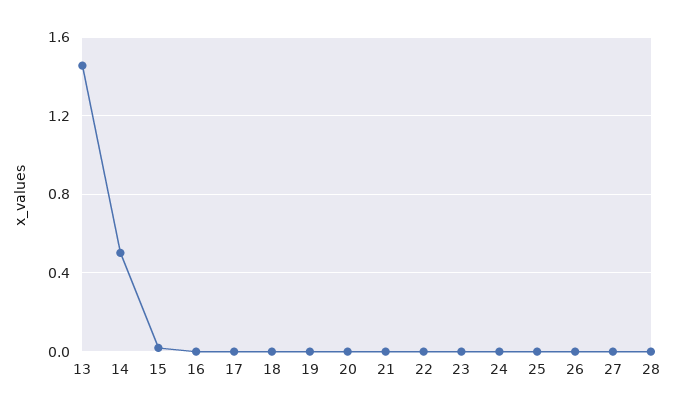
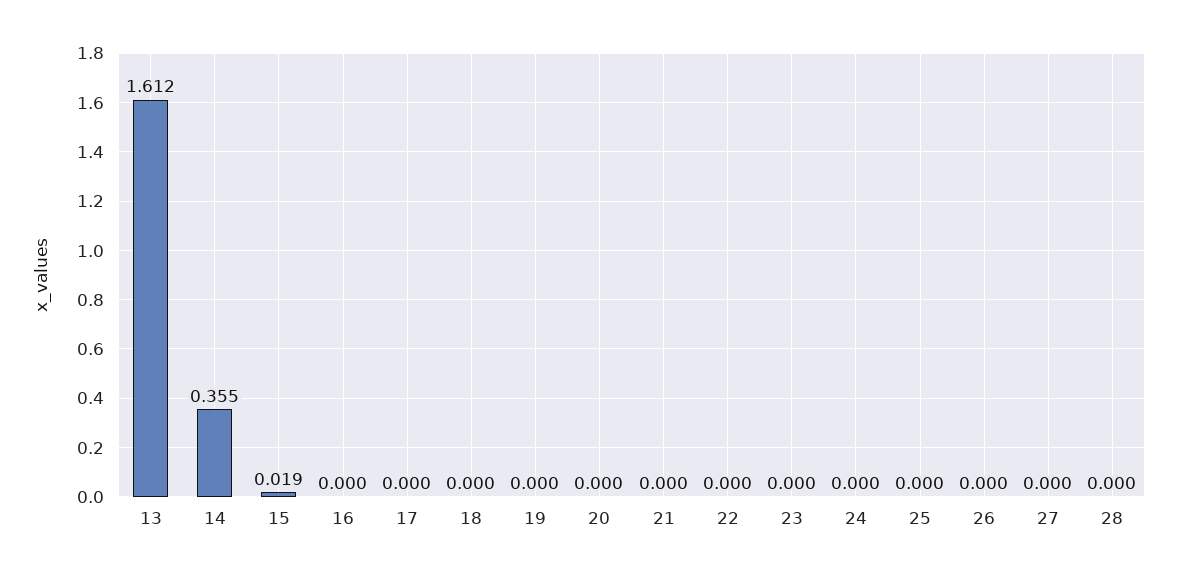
13: 1.45 -> 1.612
14: 0.5 -> 0.355

